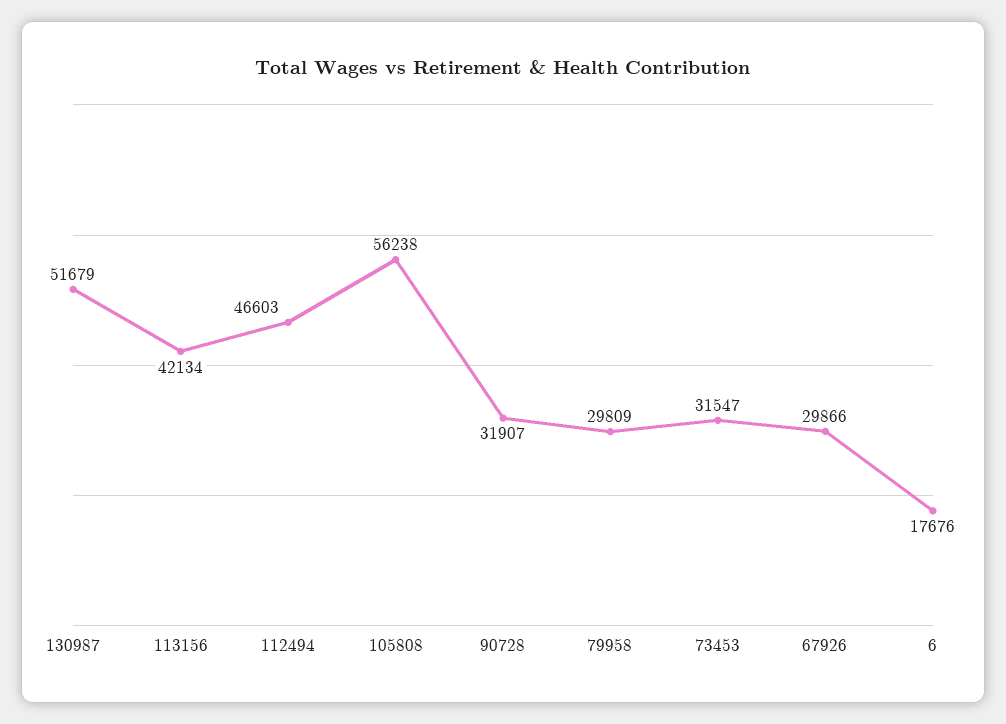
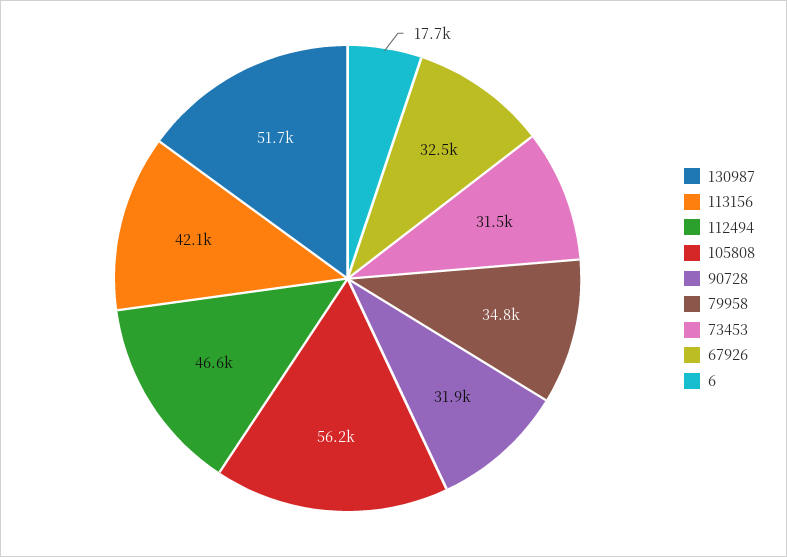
79958: 29809 -> 34800
67926: 29866 -> 32500

